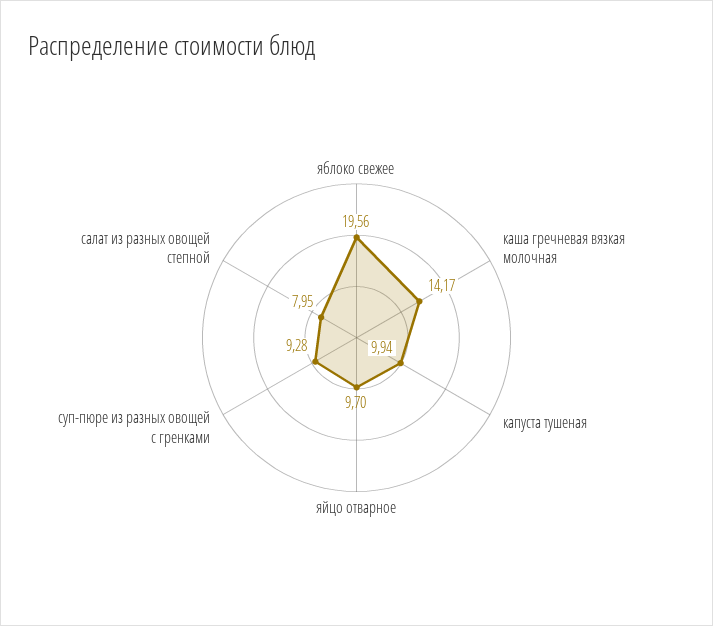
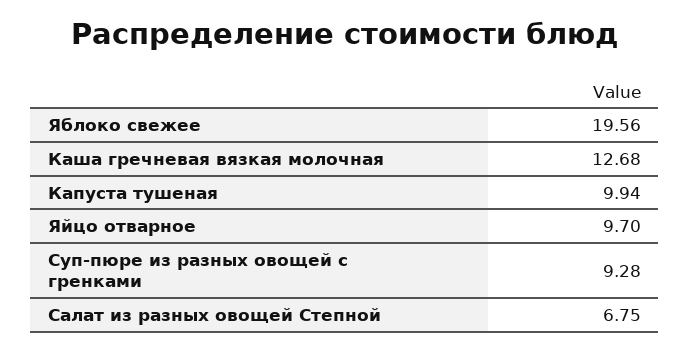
каша гречневая вязкая молочная: 14.17 -> 12.68
салат из разных овощей степной: 7.95 -> 6.75

